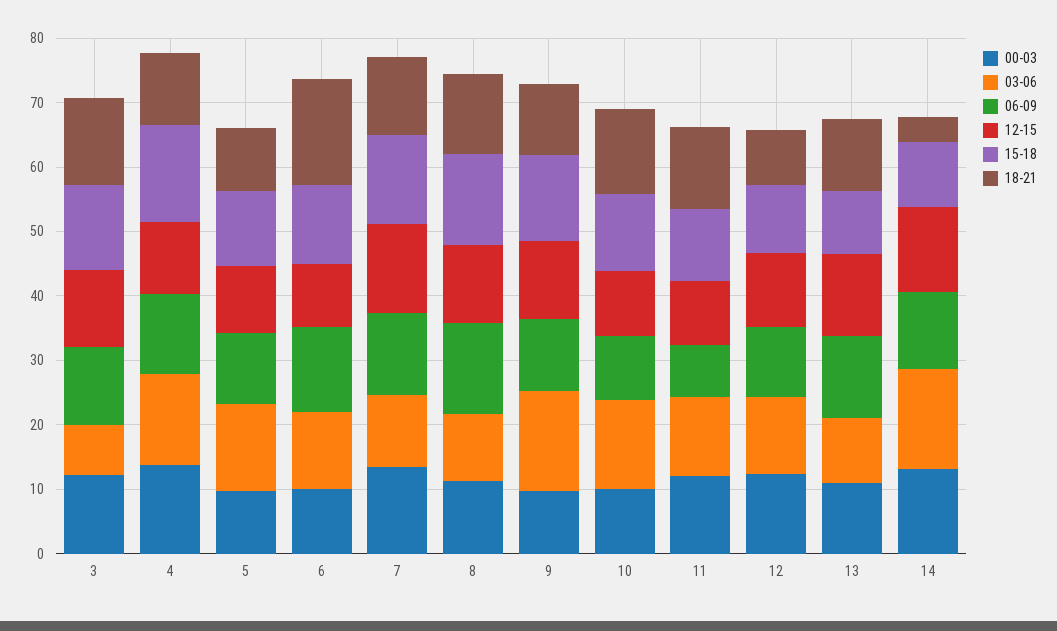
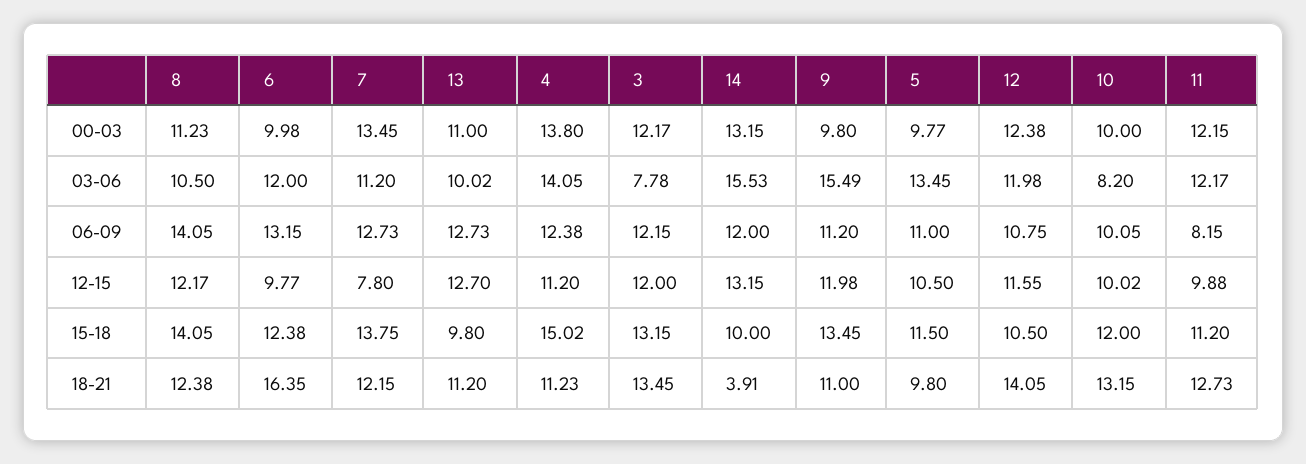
12-15, 7: 14 -> 7.8
03-06, 10: 14 -> 8.2
18-21, 12: 8 -> 14.05

